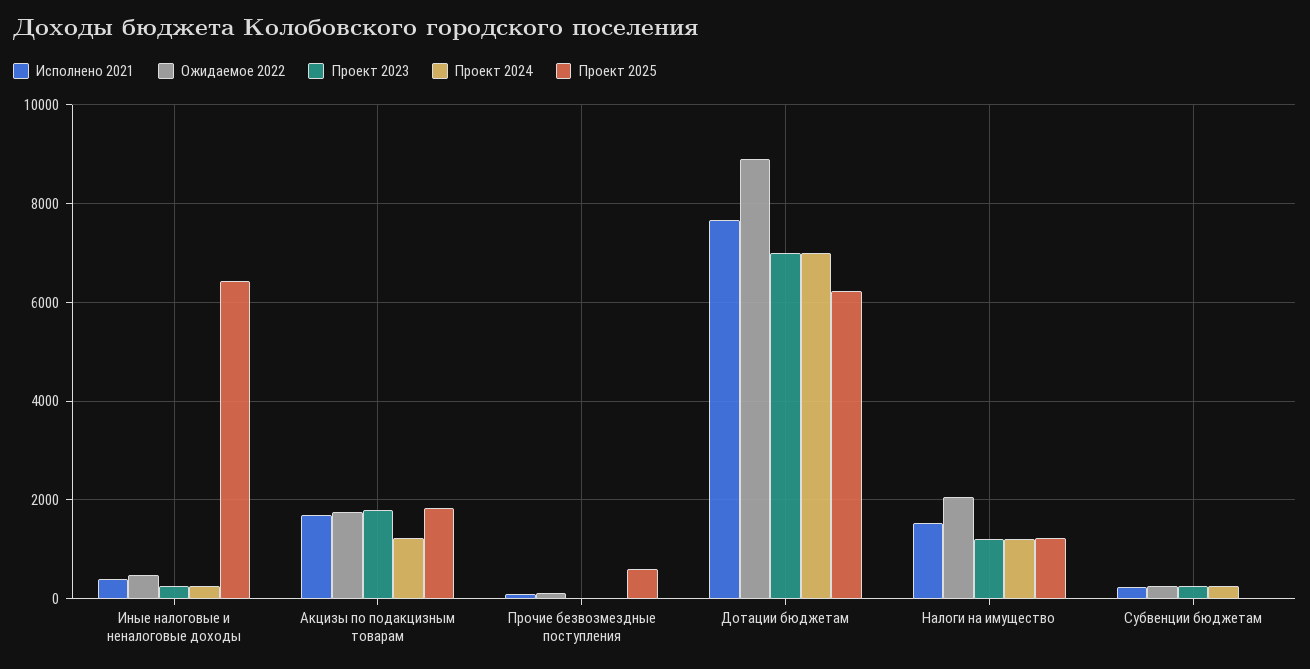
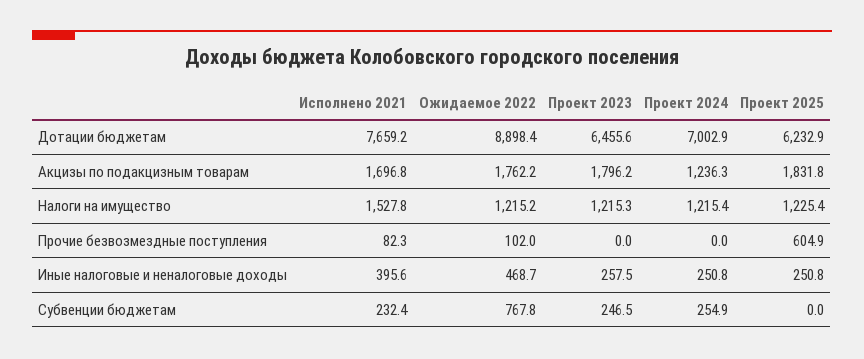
Проект 2025, Иные налоговые и неналоговые доходы: 6400 -> 250.8
Проект 2023, Дотации бюджетам: 7000 -> 6455.6
Ожидаемое 2022, Налоги на имущество: 2000 -> 1215.2
Ожидаемое 2022, Субвенции бюджетам: 200 -> 767.8

